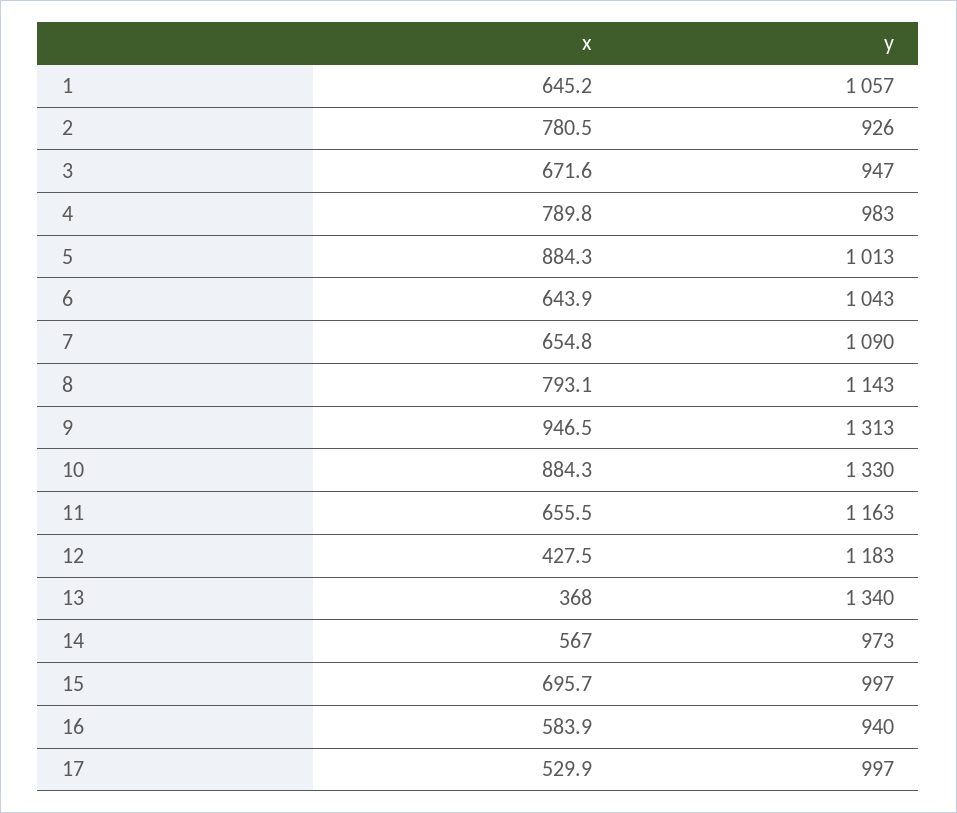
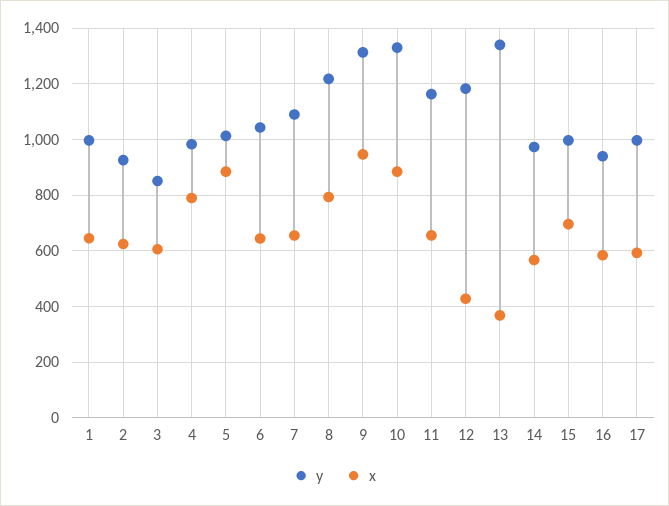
y, 1: 1057 -> 1000
x, 2: 780.5 -> 625
x, 3: 671.6 -> 600
y, 3: 947 -> 850
y, 8: 1143 -> 1225
x, 17: 529.9 -> 600

